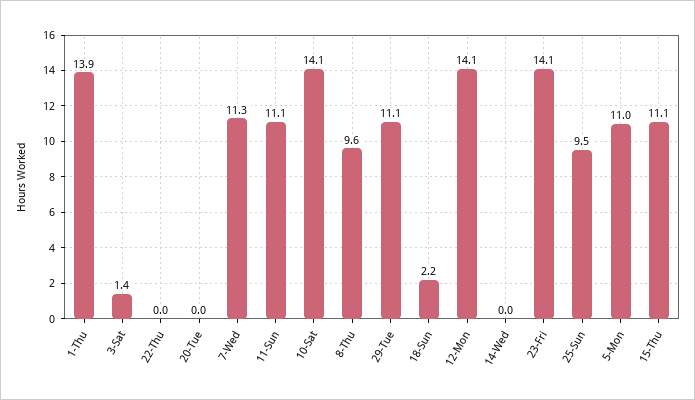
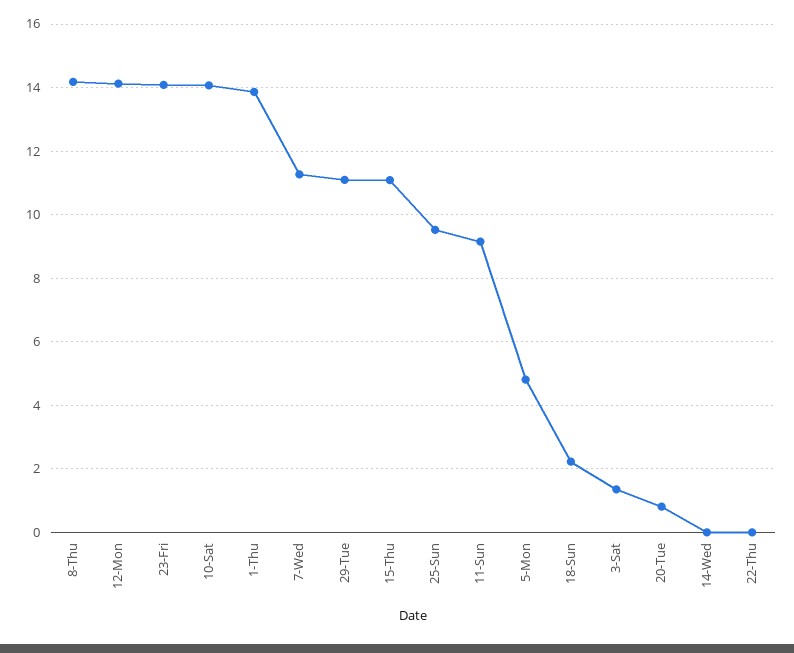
20-Tue: 0 -> 0.8
11-Sun: 11.1 -> 9.2
8-Thu: 9.6 -> 14.2
5-Mon: 11 -> 4.8

